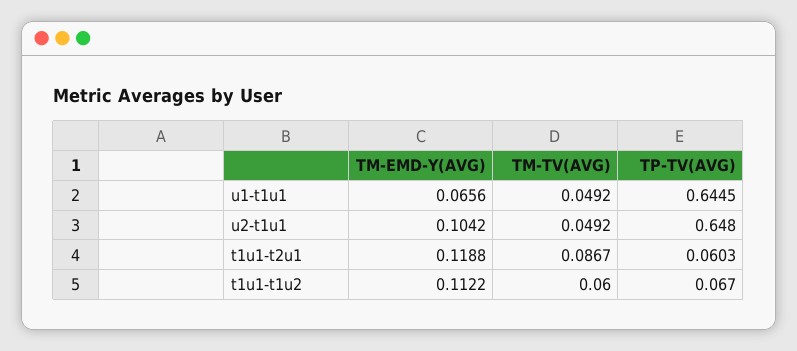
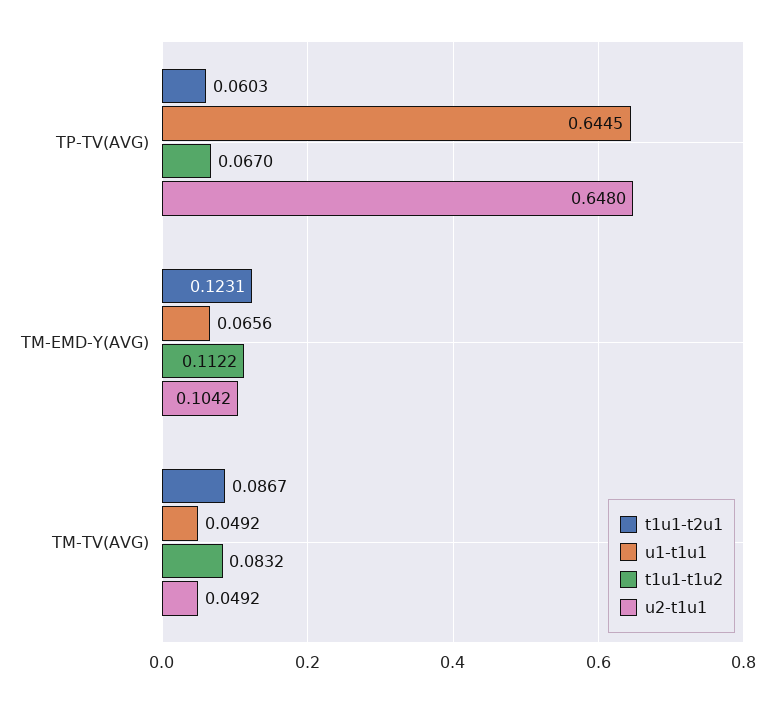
t1u1-t2u1, TM-EMD-Y(AVG): 0.1188 -> 0.1231
t1u1-t1u2, TM-TV(AVG): 0.06 -> 0.0832

